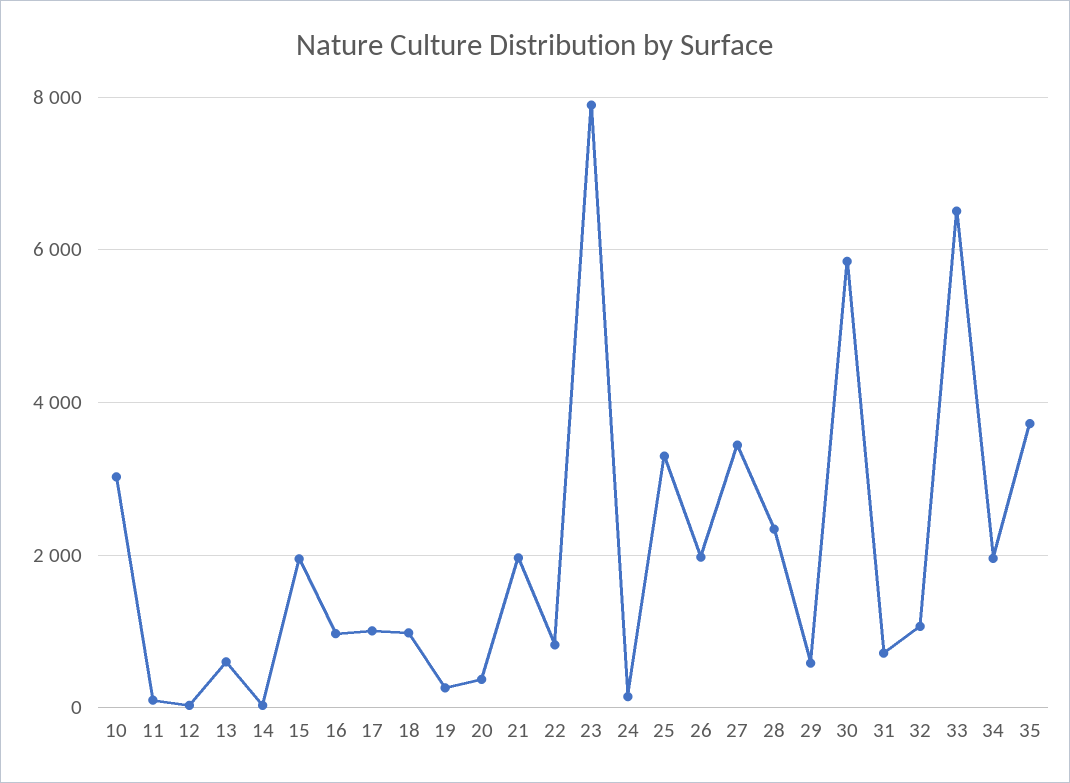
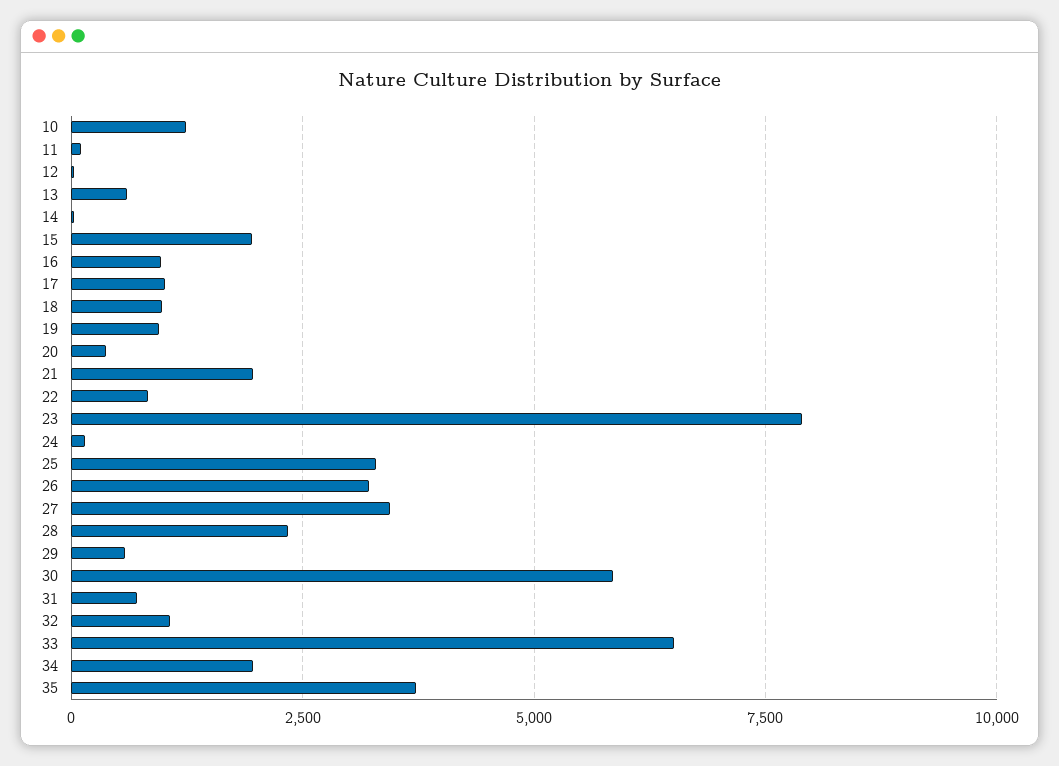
10: 3000 -> 1250
19: 200 -> 1000
26: 2000 -> 3250

